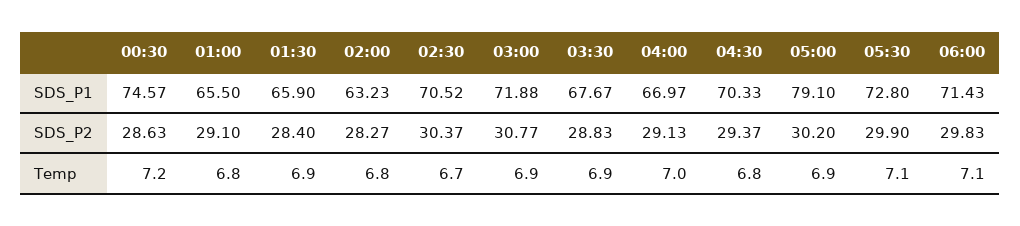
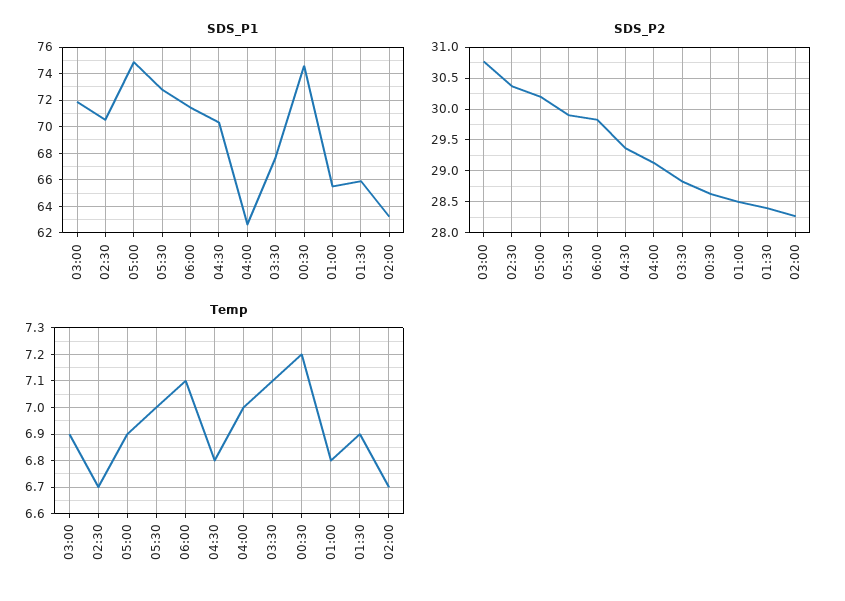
SDS_P1, 04:00: 66.97 -> 62.5
SDS_P1, 05:00: 79.1 -> 75
SDS_P2, 01:00: 29.1 -> 28.5
Temp, 02:00: 6.8 -> 6.7
Temp, 03:30: 6.9 -> 7.1
Temp, 05:30: 7.1 -> 7

